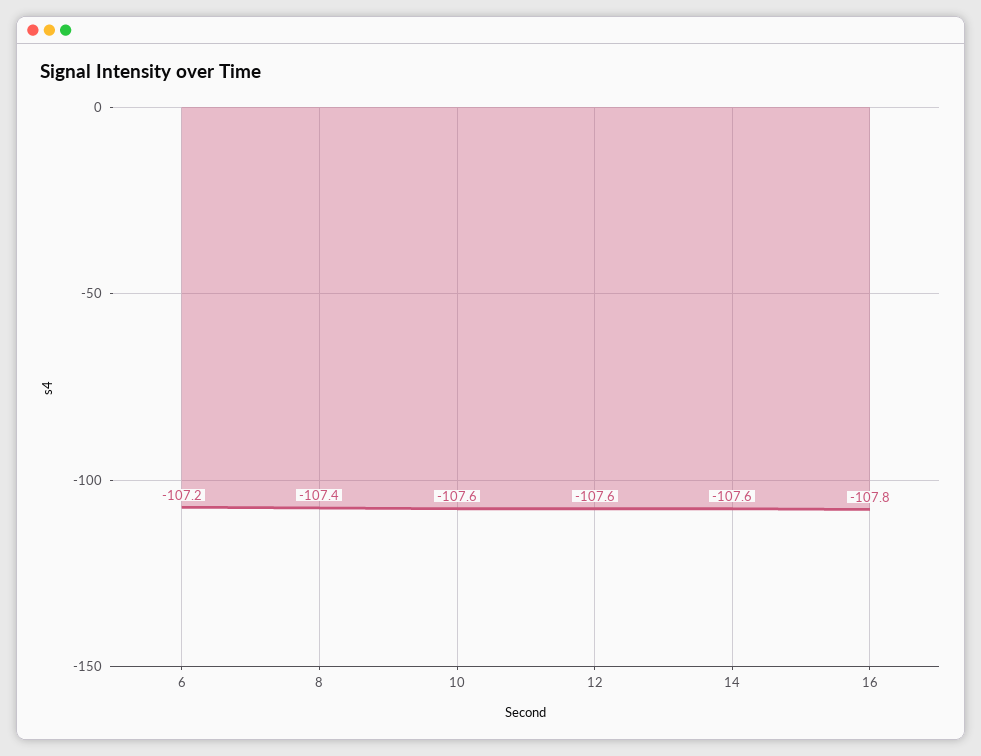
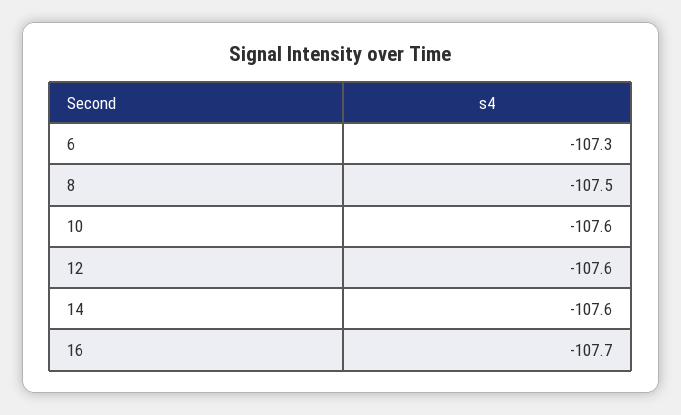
6: -107.2 -> -107.3
8: -107.4 -> -107.5
16: -107.8 -> -107.7

